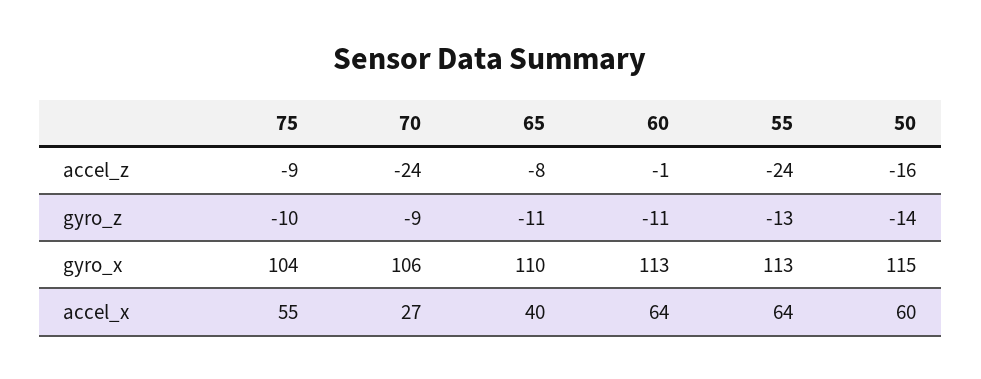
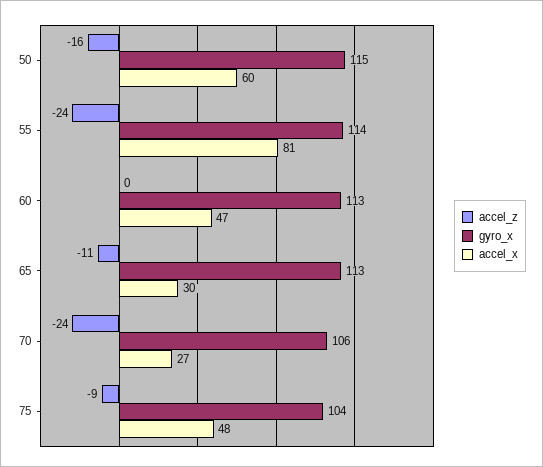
accel_z, 65: -8 -> -11
accel_z, 60: -1 -> 0
gyro_z, 75: -10 -> none
gyro_z, 70: -9 -> none
gyro_z, 65: -11 -> none
gyro_z, 60: -11 -> none
gyro_z, 55: -13 -> none
gyro_z, 50: -14 -> none
gyro_x, 65: 110 -> 113
gyro_x, 55: 113 -> 114
accel_x, 75: 55 -> 48
accel_x, 65: 40 -> 30
accel_x, 60: 64 -> 47
accel_x, 55: 64 -> 81

